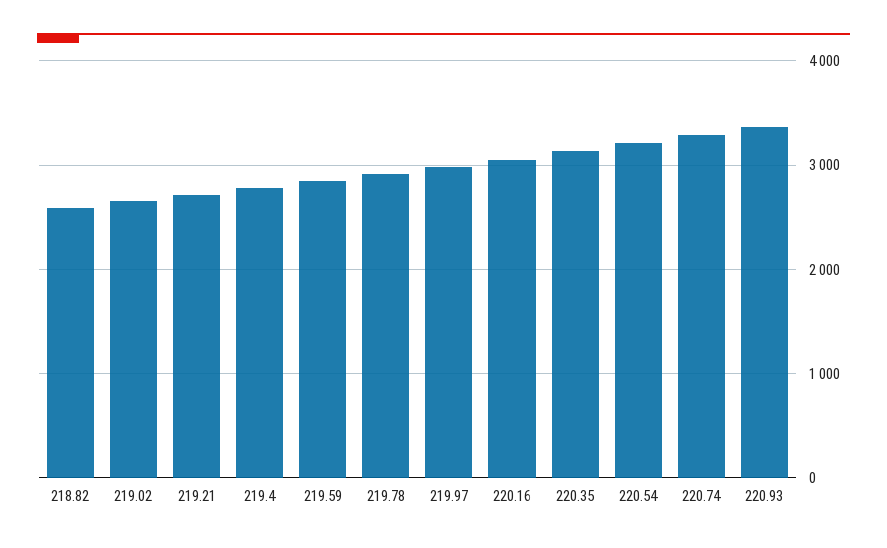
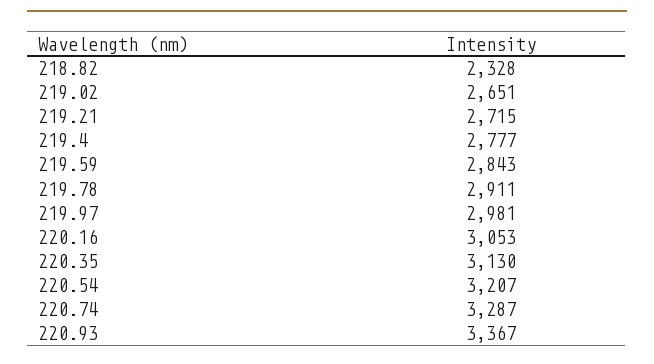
218.82: 2600 -> 2328

